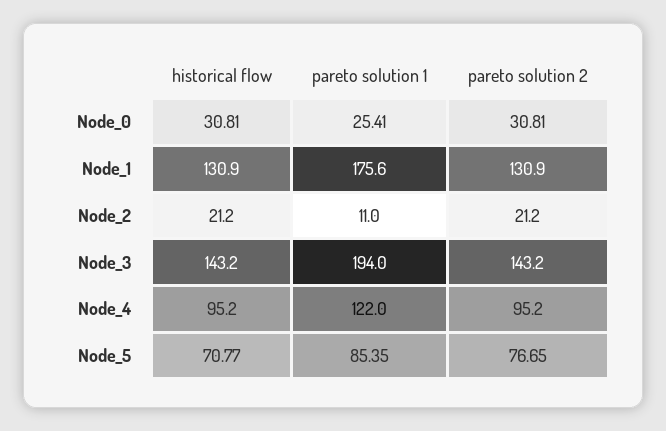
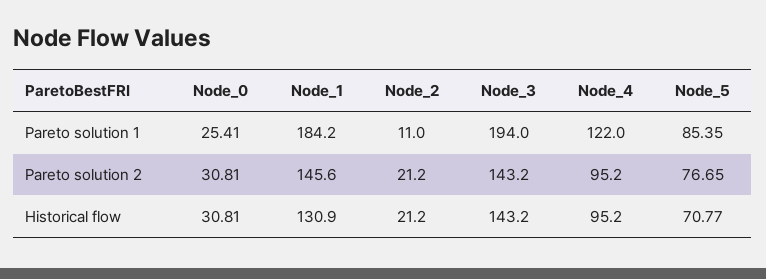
pareto solution 1, Node_1: 175.6 -> 184.2
pareto solution 2, Node_1: 130.9 -> 145.6

